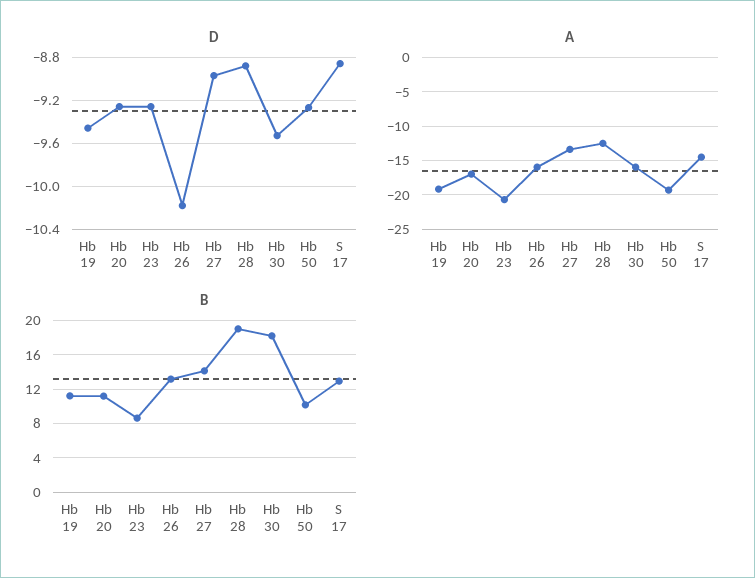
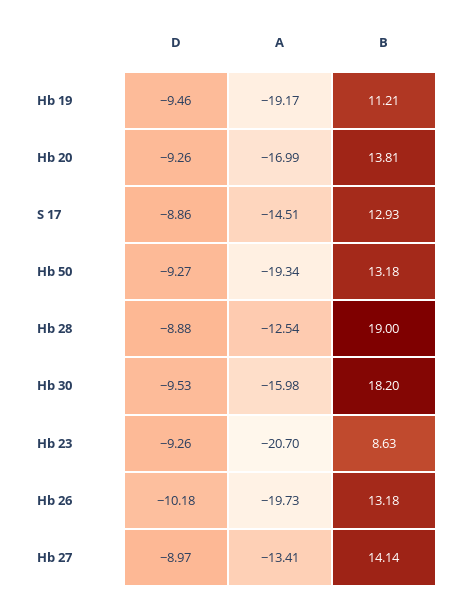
A, Hb 26: -16 -> -19.73
B, Hb 20: 11 -> 13.81
B, Hb 50: 10 -> 13.18

